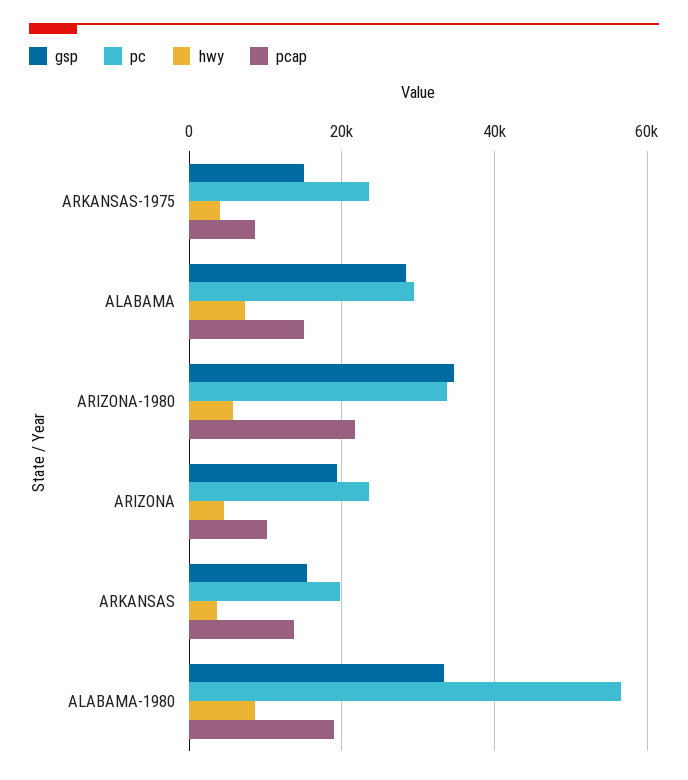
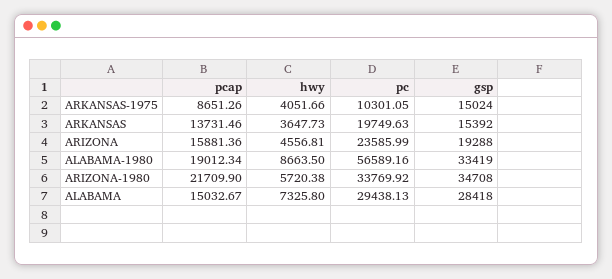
pc, ARKANSAS-1975: 24000 -> 10301.05
pcap, ARIZONA: 10000 -> 15881.36

